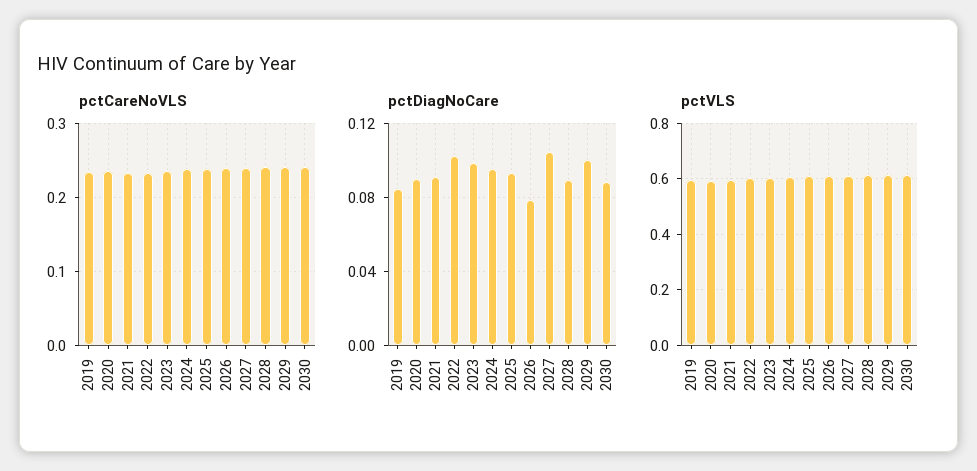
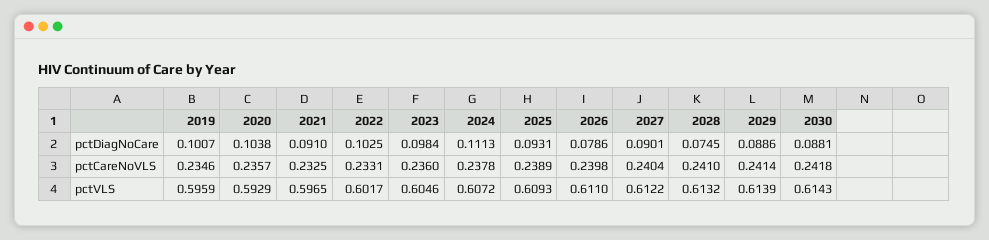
pctDiagNoCare, 2019: 0.085 -> 0.1007
pctDiagNoCare, 2020: 0.09 -> 0.1038
pctDiagNoCare, 2024: 0.095 -> 0.1113
pctDiagNoCare, 2027: 0.105 -> 0.0901
pctDiagNoCare, 2028: 0.09 -> 0.0745
pctDiagNoCare, 2029: 0.1 -> 0.0886

